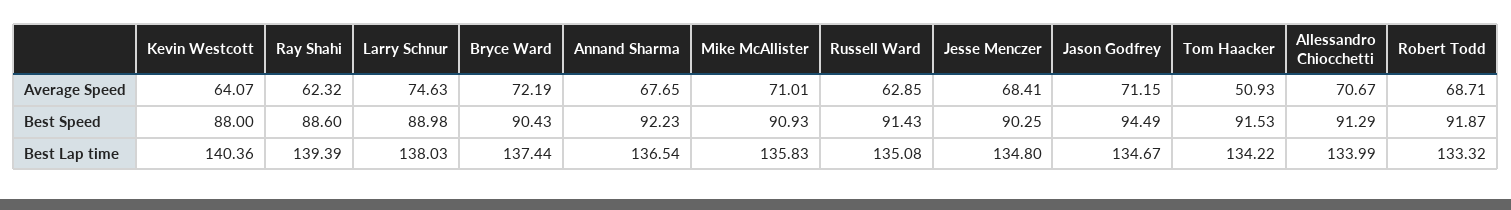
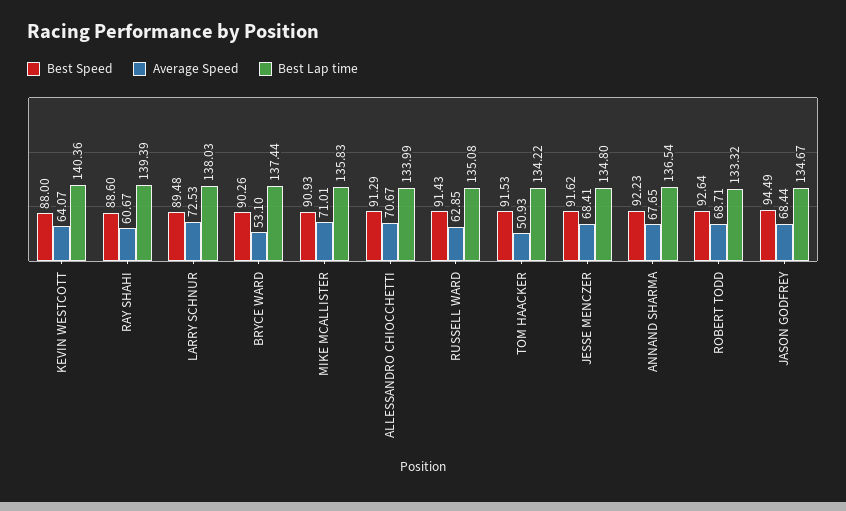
Average Speed, Ray Shahi: 62.32 -> 60.67
Average Speed, Larry Schnur: 74.63 -> 72.53
Average Speed, Bryce Ward: 72.19 -> 53.1
Average Speed, Jason Godfrey: 71.15 -> 68.44
Best Speed, Larry Schnur: 88.98 -> 89.48
Best Speed, Bryce Ward: 90.43 -> 90.26
Best Speed, Jesse Menczer: 90.25 -> 91.62
Best Speed, Robert Todd: 91.87 -> 92.64

